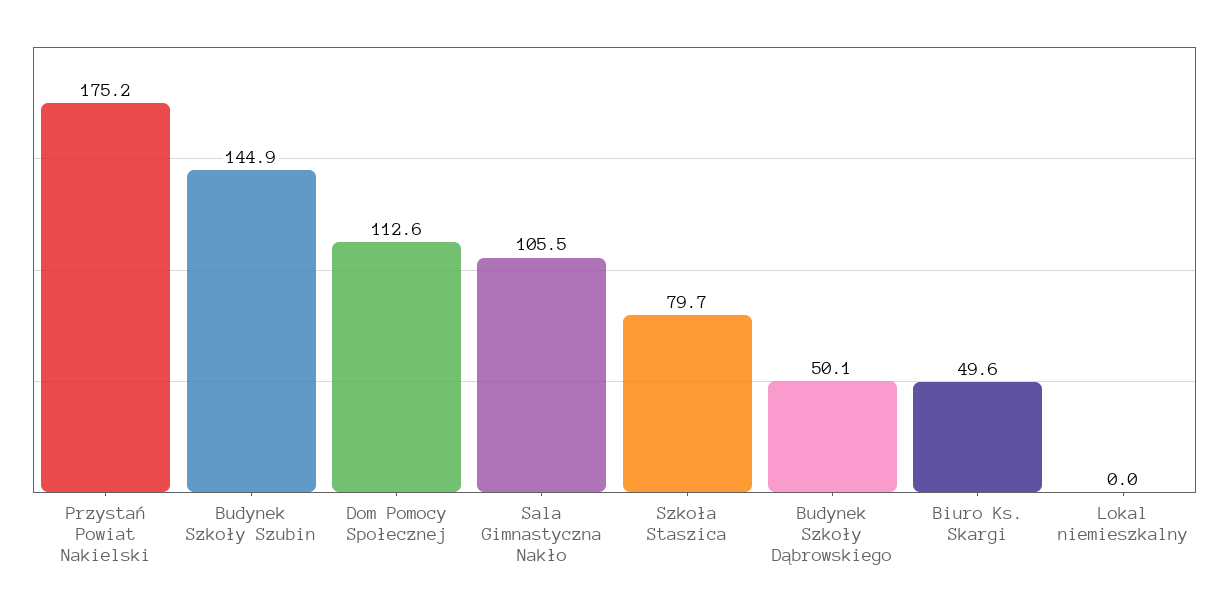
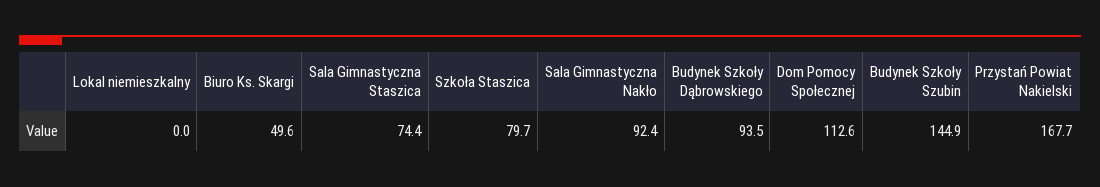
Przystań Powiat Nakielski: 175.2 -> 167.7
Sala Gimnastyczna Nakło: 105.5 -> 92.4
Budynek Szkoły Dąbrowskiego: 50.1 -> 93.5
Sala Gimnastyczna Staszica: none -> 74.4

